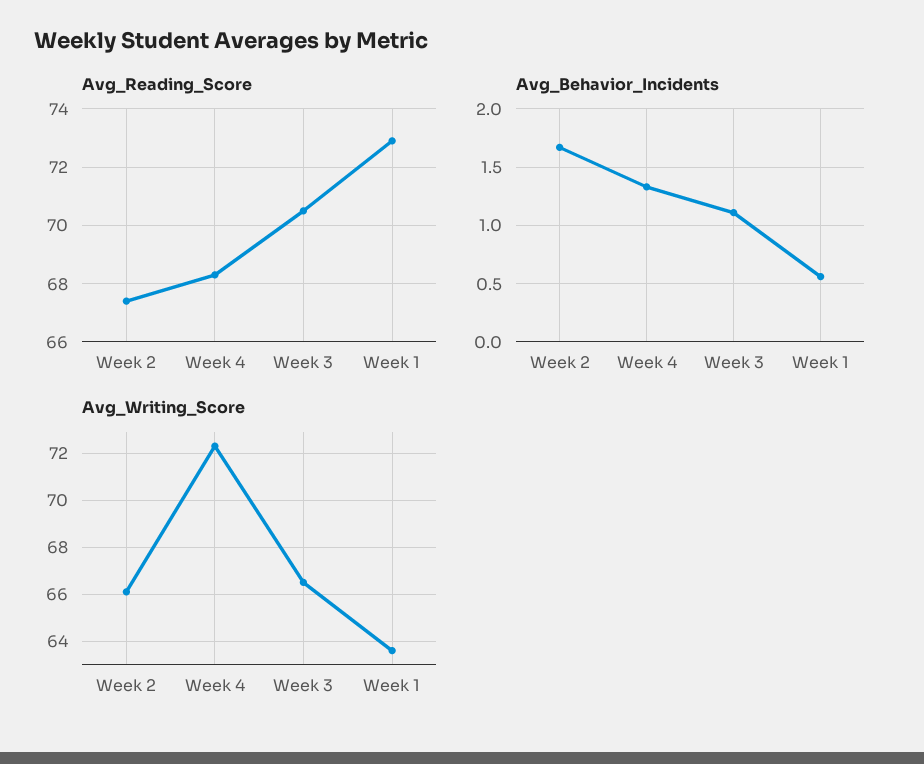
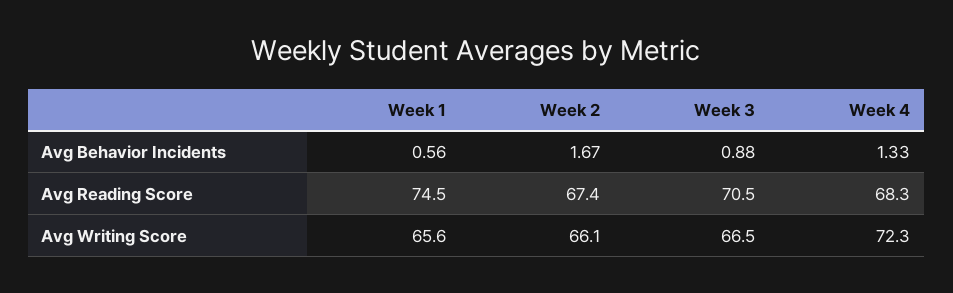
Avg_Reading_Score, Week 1: 73 -> 74.5
Avg_Behavior_Incidents, Week 3: 1.1 -> 0.88
Avg_Writing_Score, Week 1: 63.5 -> 65.6

